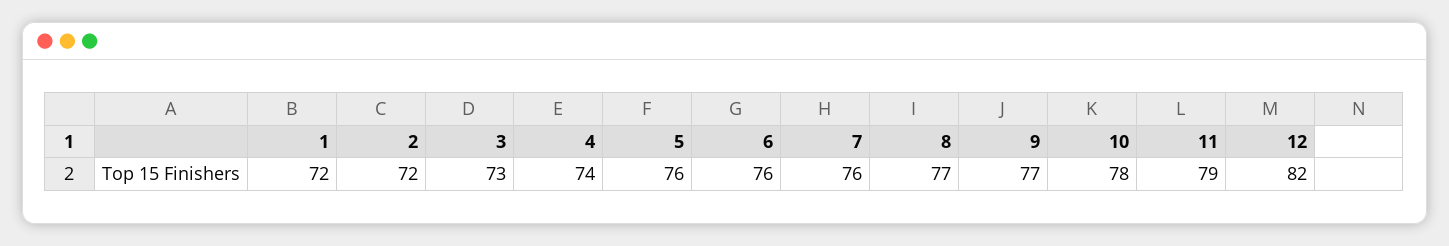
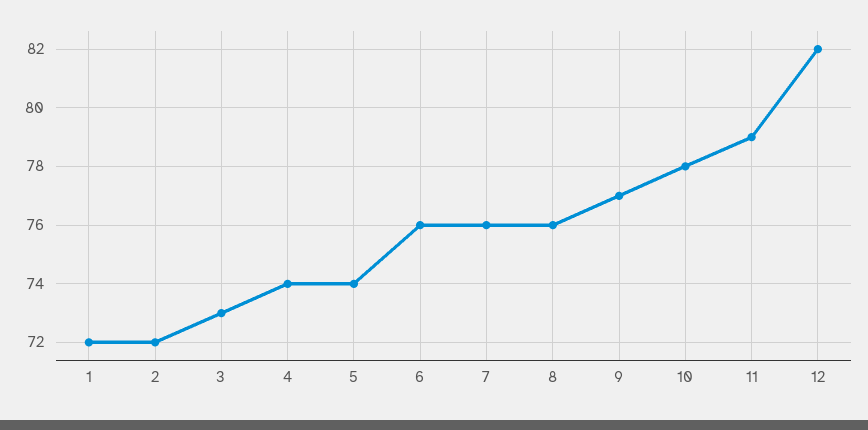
5: 76 -> 74
8: 77 -> 76

